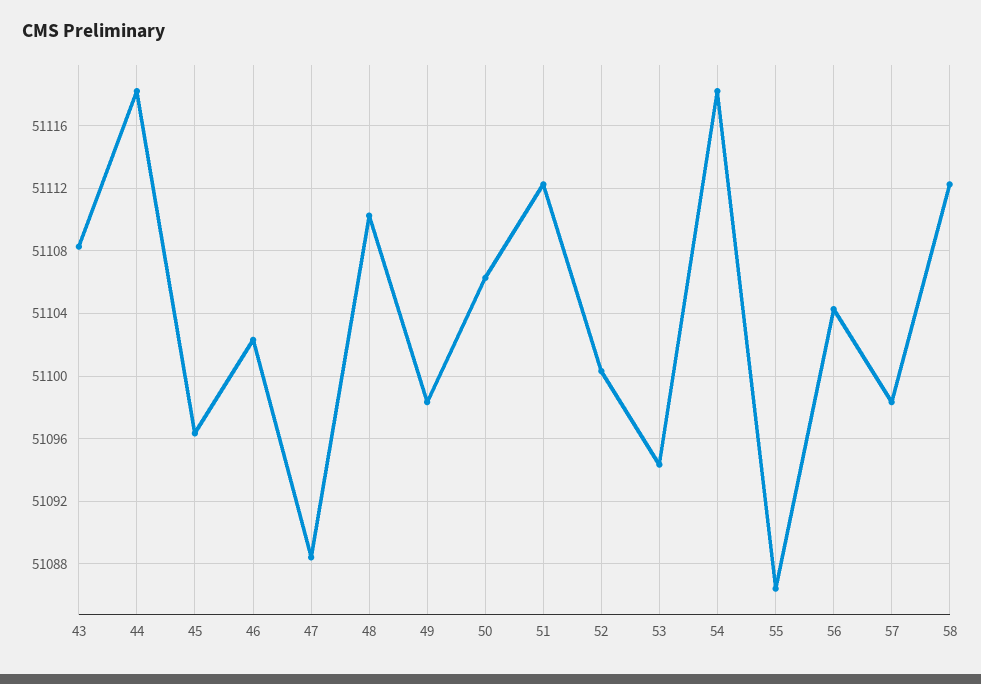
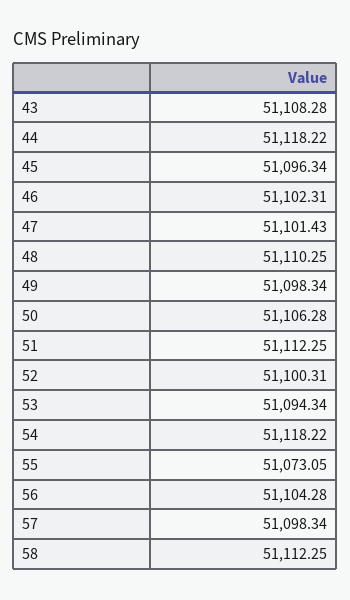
47: 51088.5 -> 51101.43
55: 51086.5 -> 51073.05

